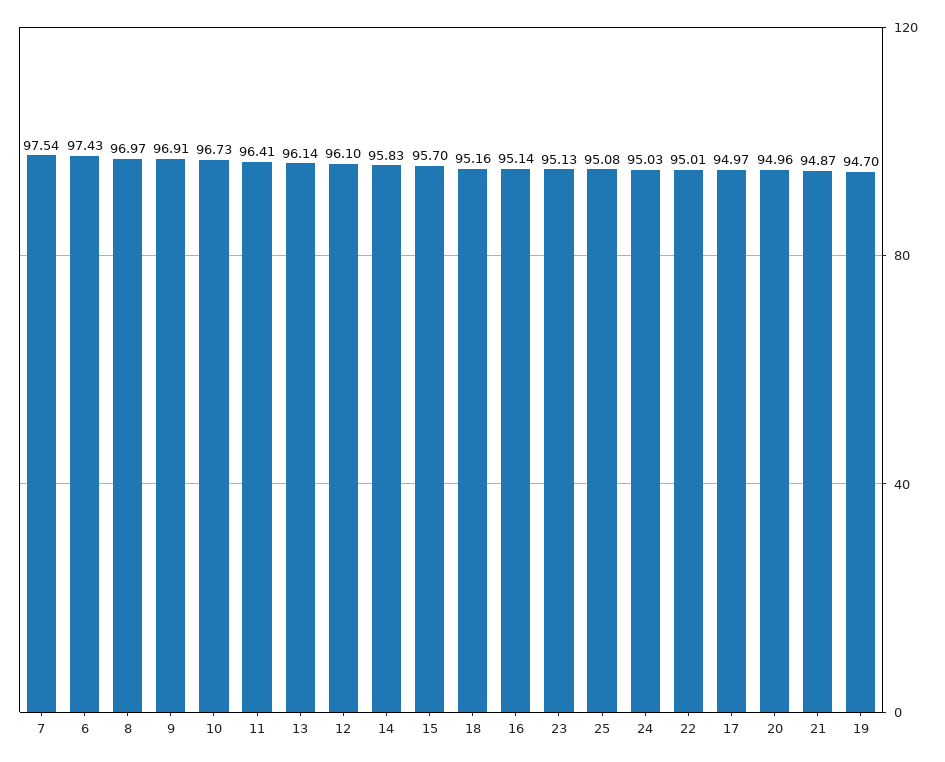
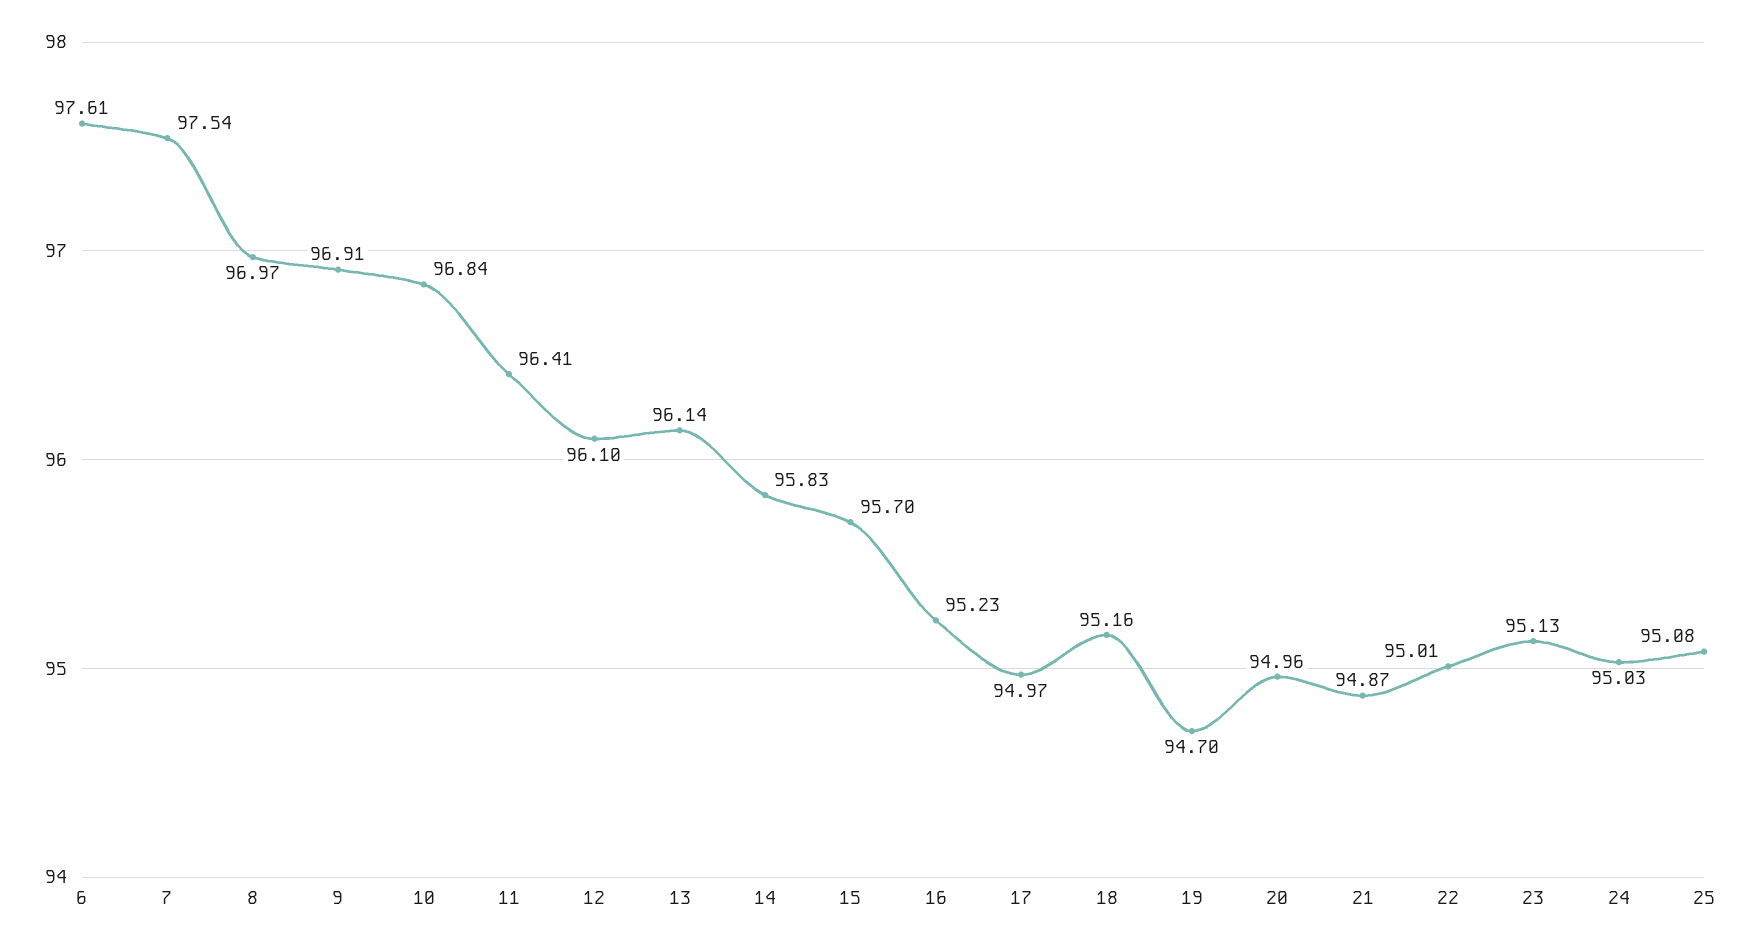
6: 97.43 -> 97.61
10: 96.73 -> 96.84
16: 95.14 -> 95.23

